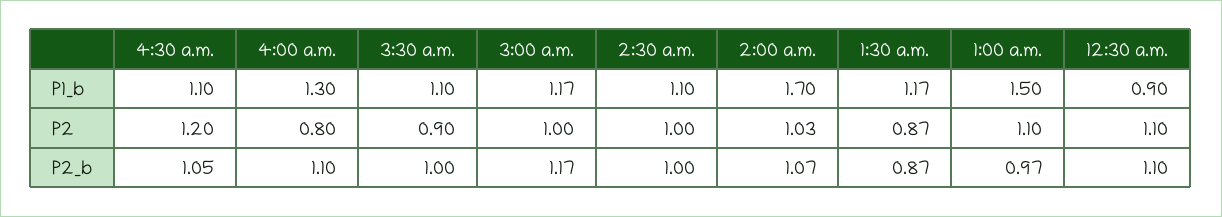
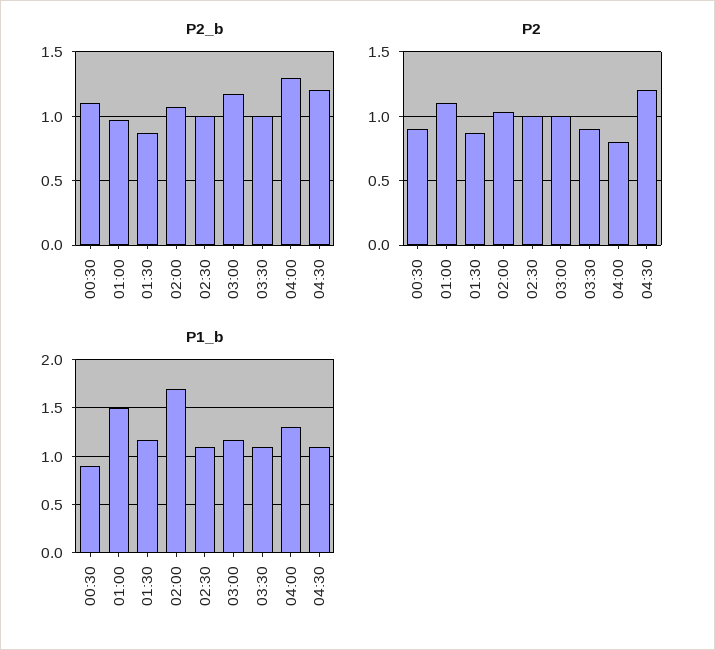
P2, 12:30 a.m.: 1.1 -> 0.9
P2_b, 4:30 a.m.: 1.05 -> 1.2
P2_b, 4:00 a.m.: 1.1 -> 1.3

